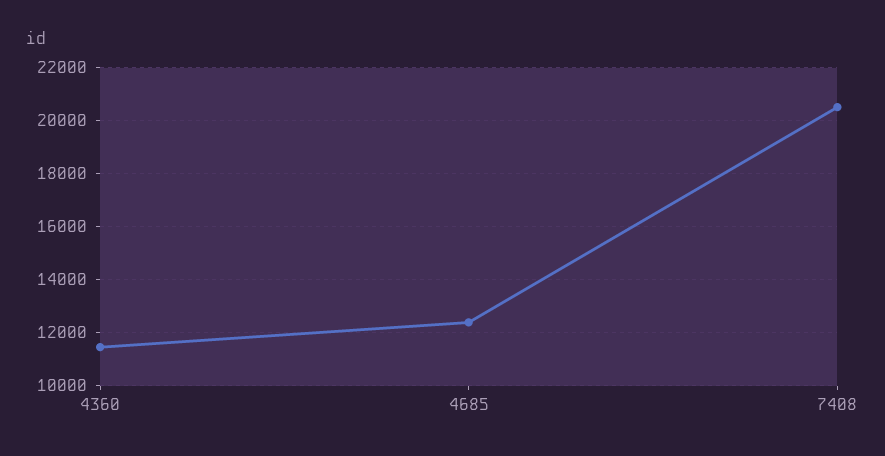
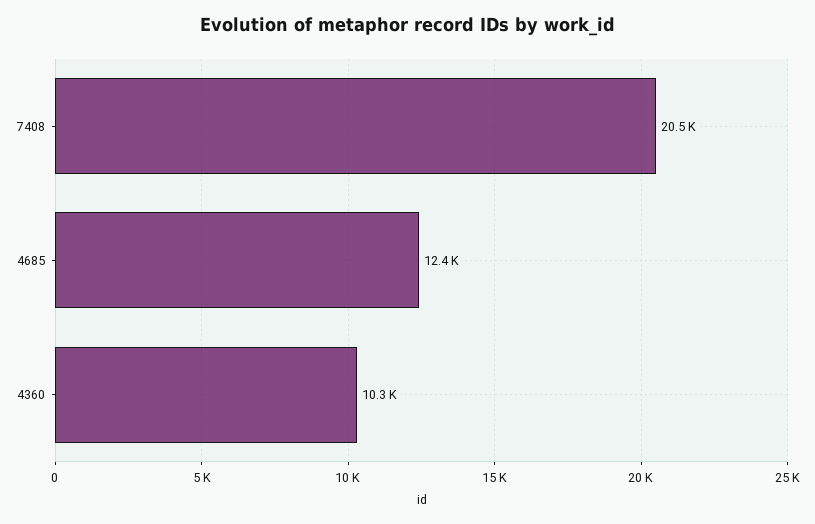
4360: 11500 -> 10300

